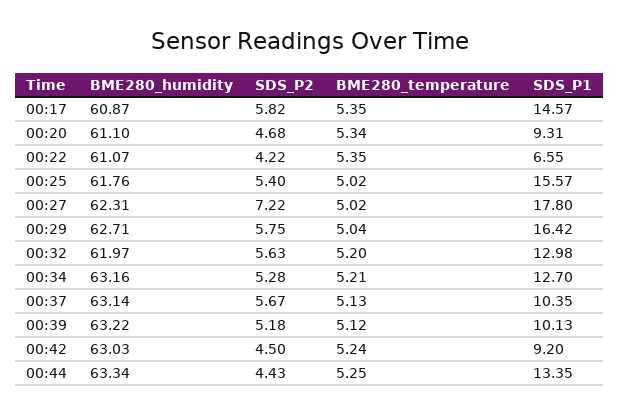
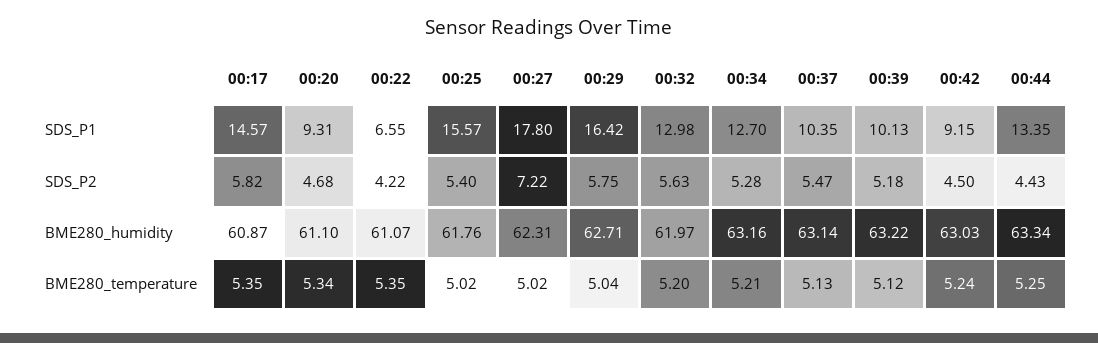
SDS_P2, 00:37: 5.67 -> 5.47
SDS_P1, 00:42: 9.2 -> 9.15

